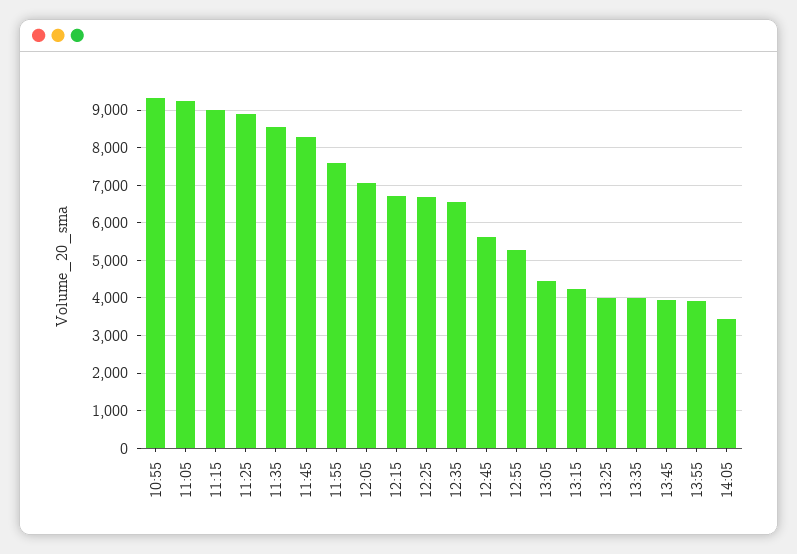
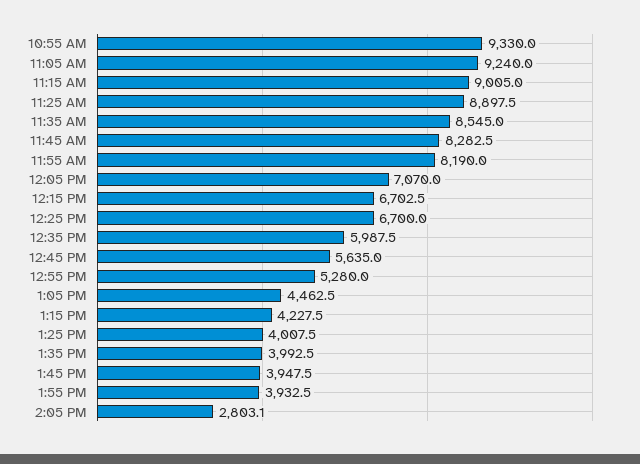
11:55: 7600 -> 8190
12:35: 6600 -> 5987.5
14:05: 3400 -> 2803.1

